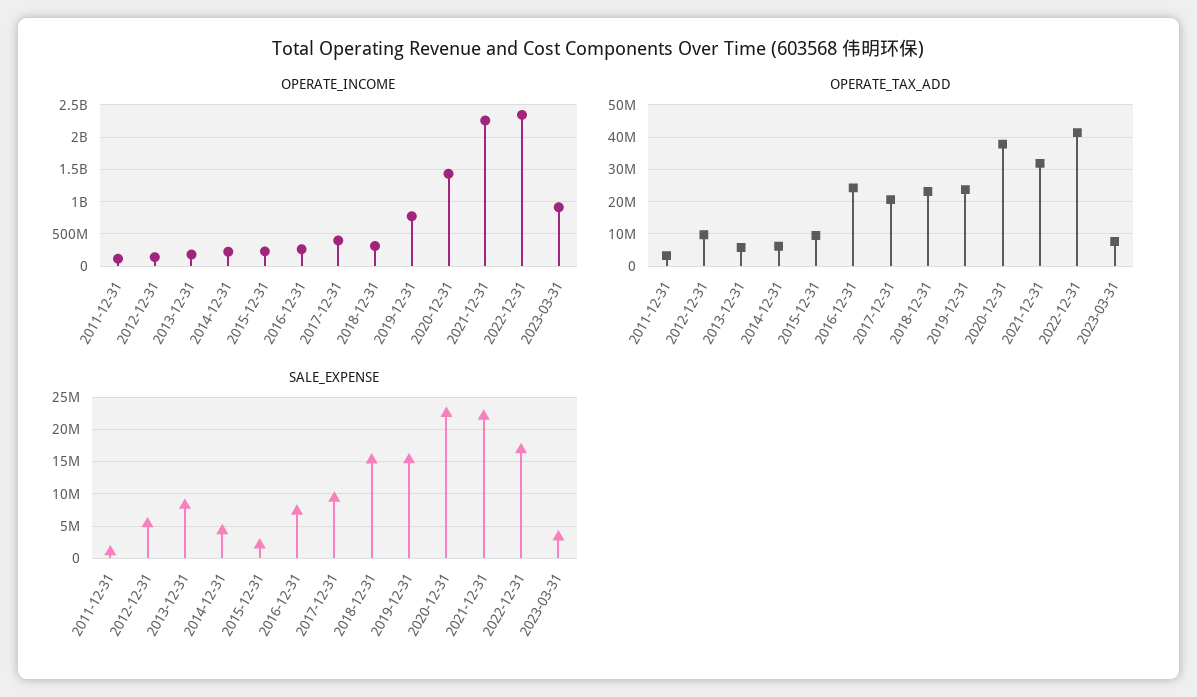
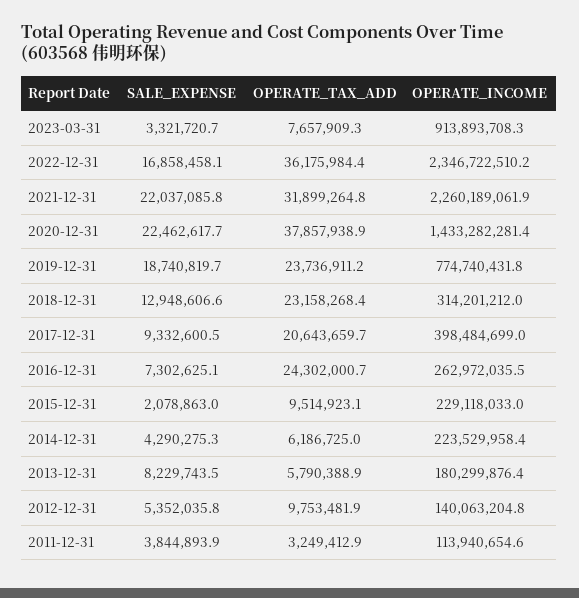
OPERATE_TAX_ADD, 2022-12-31: 42000000 -> 36175984.4
SALE_EXPENSE, 2011-12-31: 1000000 -> 3844893.9
SALE_EXPENSE, 2018-12-31: 15000000 -> 12948606.6
SALE_EXPENSE, 2019-12-31: 15000000 -> 18740819.7

